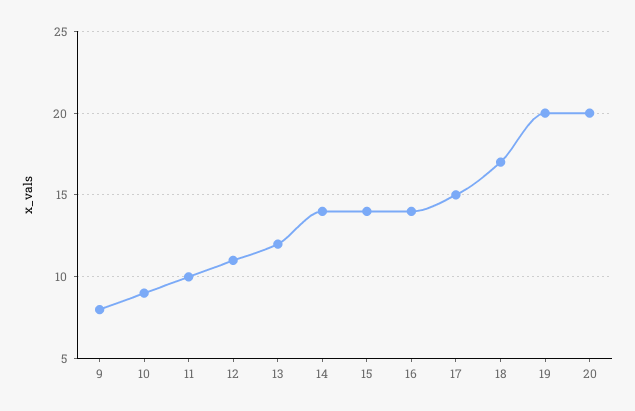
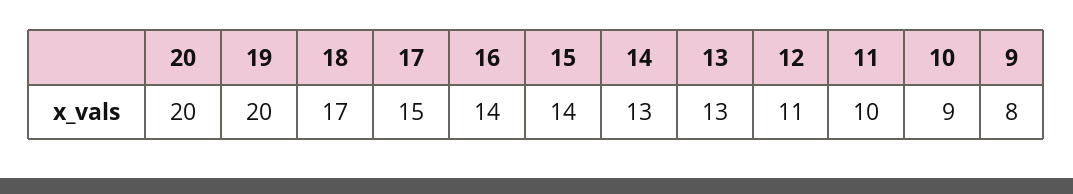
13: 12 -> 13
14: 14 -> 13

